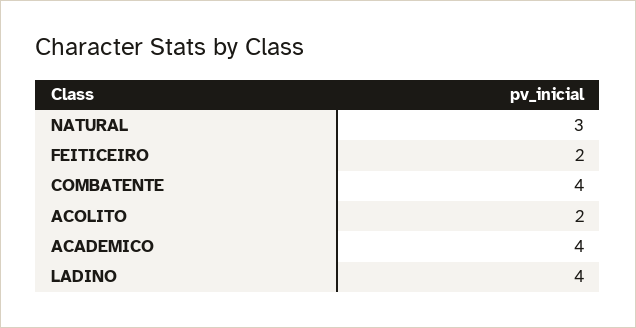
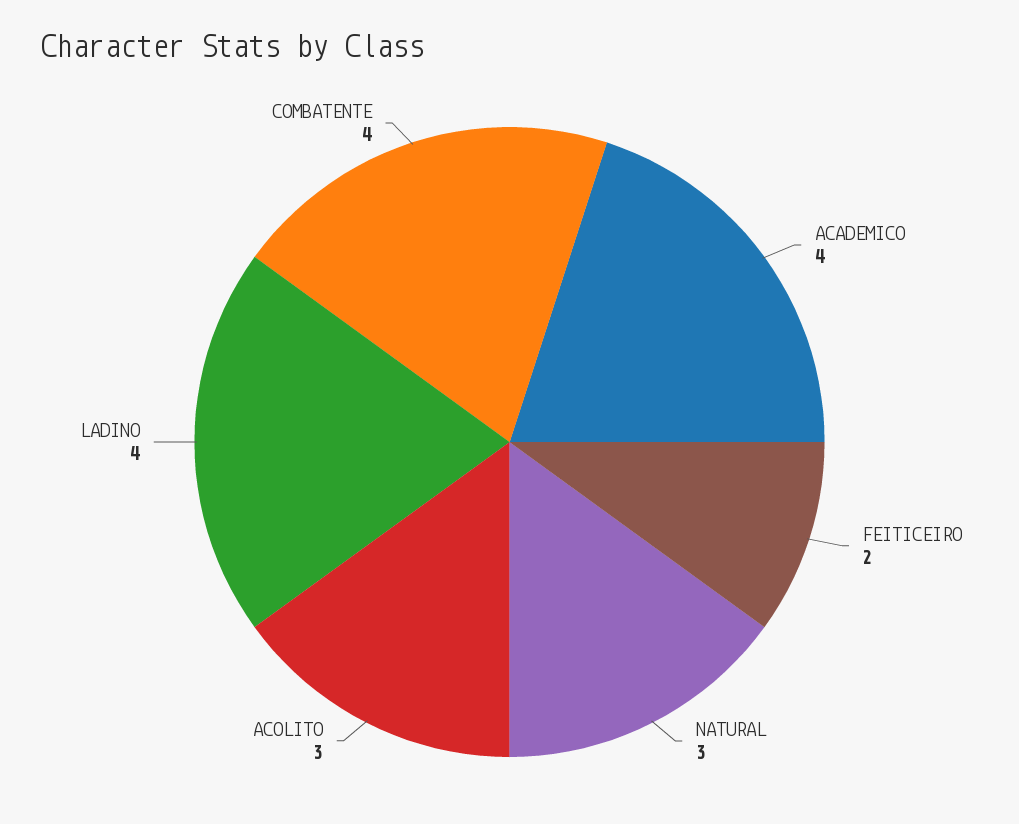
ACOLITO: 2 -> 3

